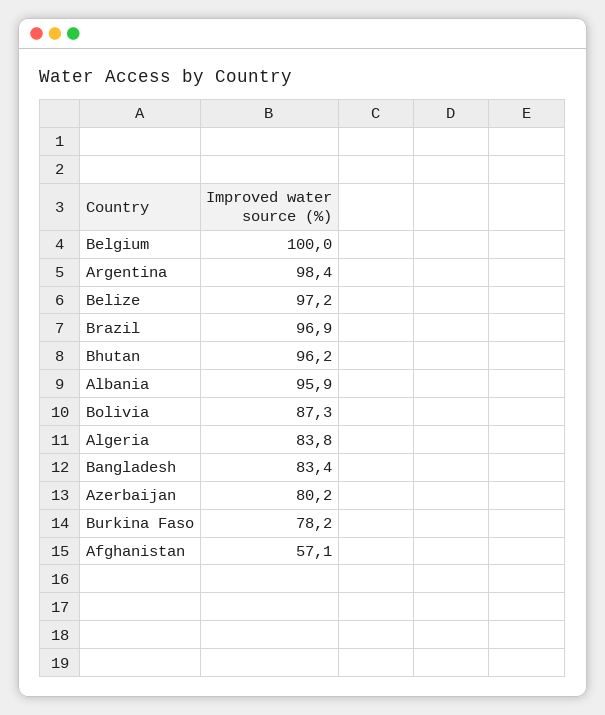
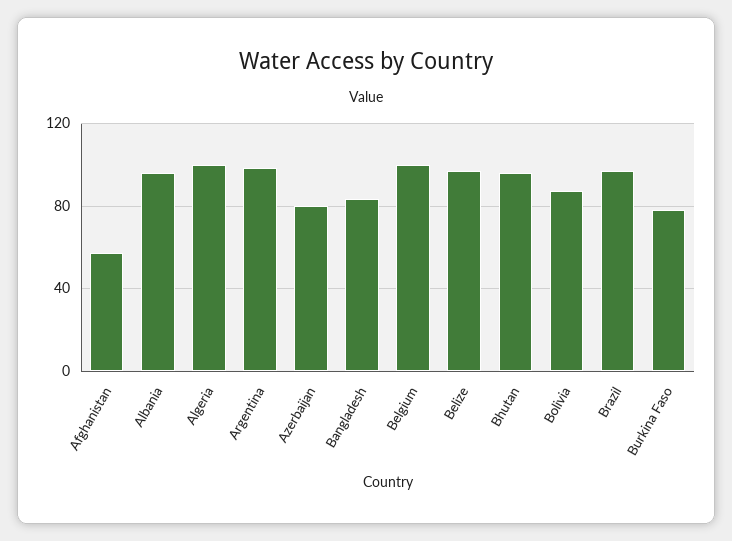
Algeria: 83.8 -> 100

